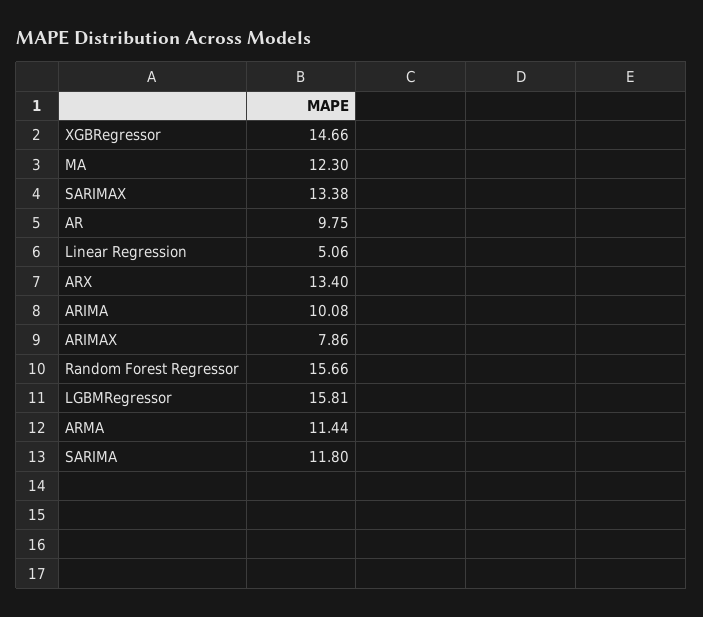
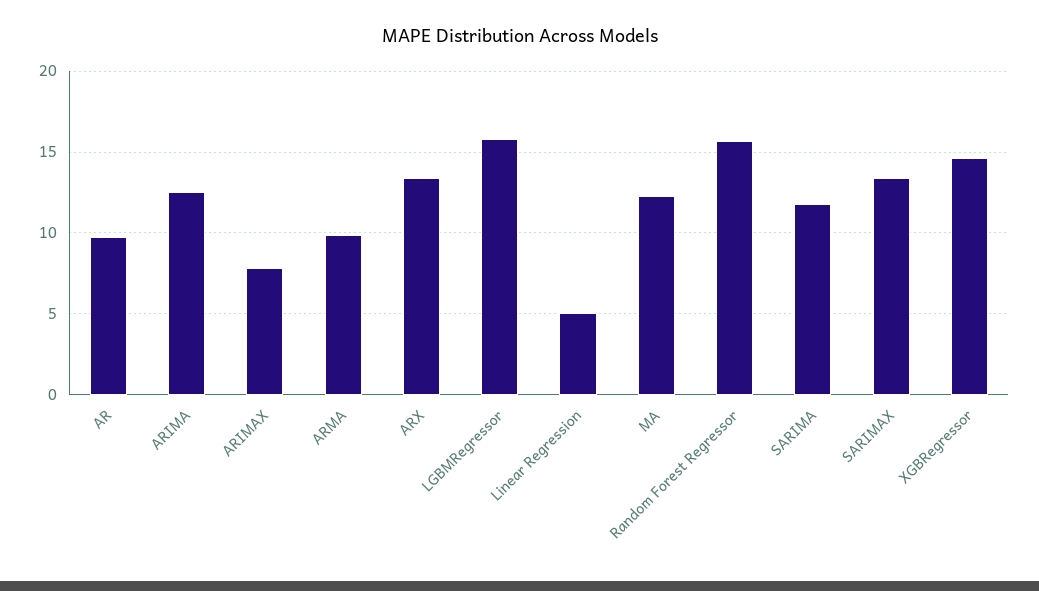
ARIMA: 10.08 -> 12.5
ARMA: 11.44 -> 10

